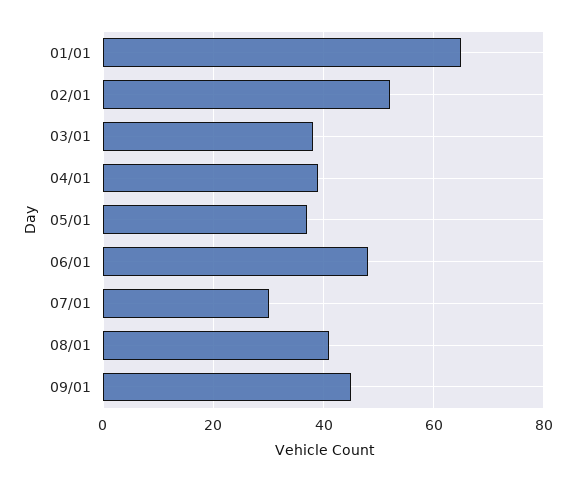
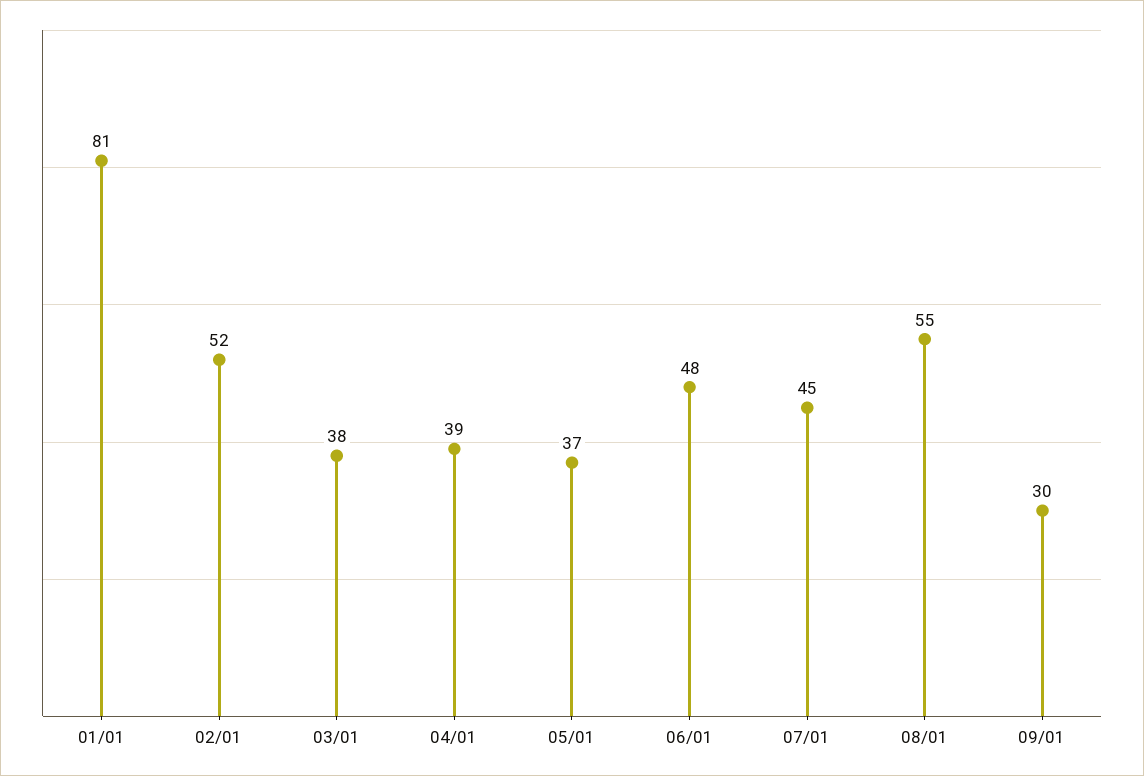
01/01: 65 -> 81
07/01: 30 -> 45
08/01: 40 -> 55
09/01: 45 -> 30

